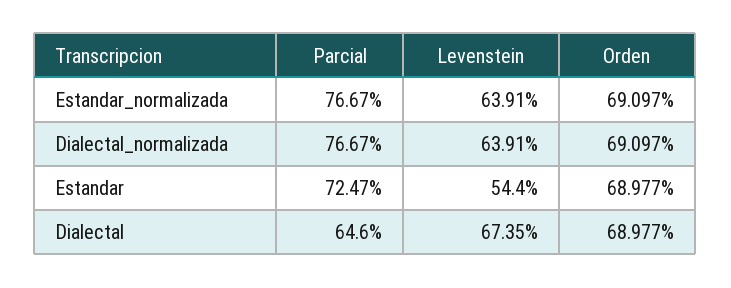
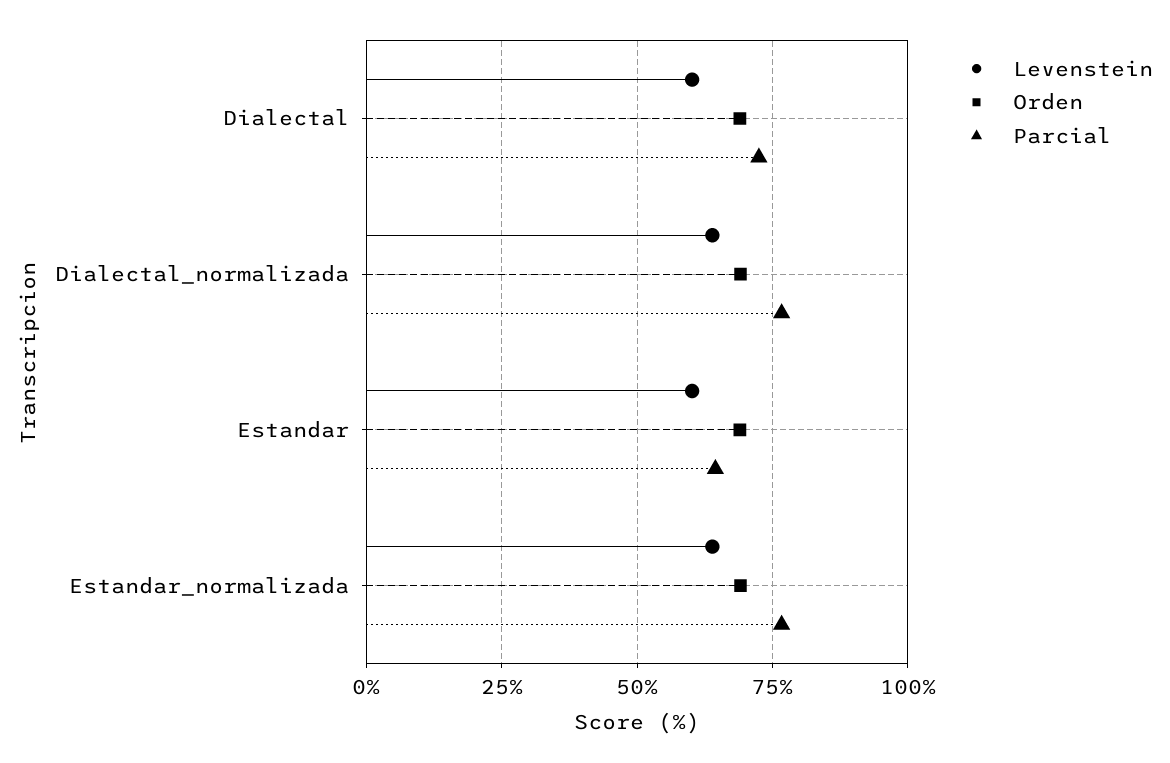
Parcial, Estandar: 72.47 -> 65
Levenstein, Estandar: 54.4 -> 60
Parcial, Dialectal: 64.6 -> 72.5
Levenstein, Dialectal: 67.35 -> 60

